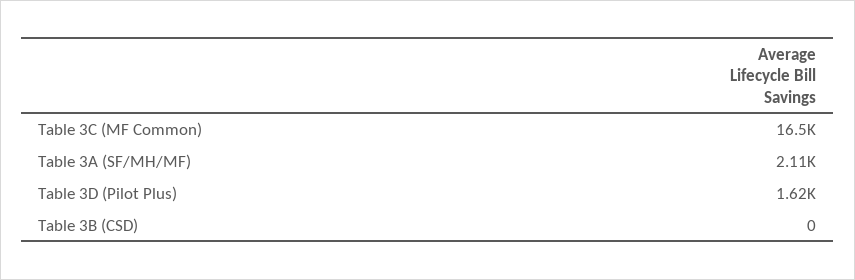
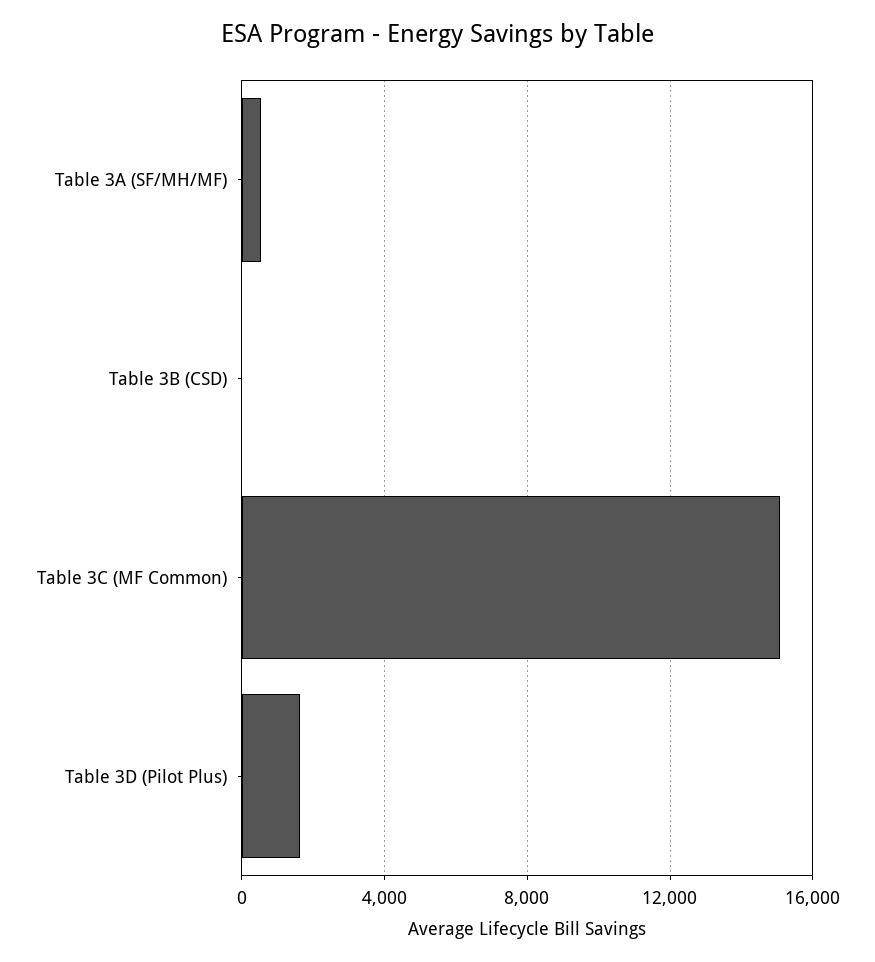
Table 3C (MF Common): 16500 -> 15000
Table 3A (SF/MH/MF): 2110 -> 500

